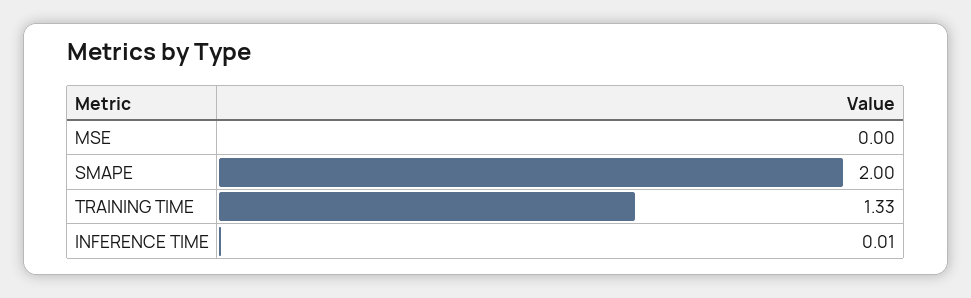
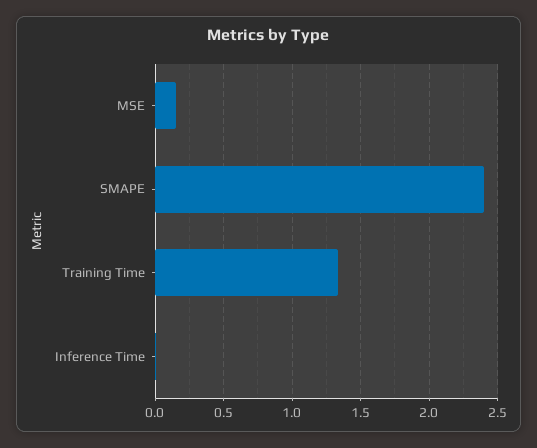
MSE: 0 -> 0.15
SMAPE: 2 -> 2.4

